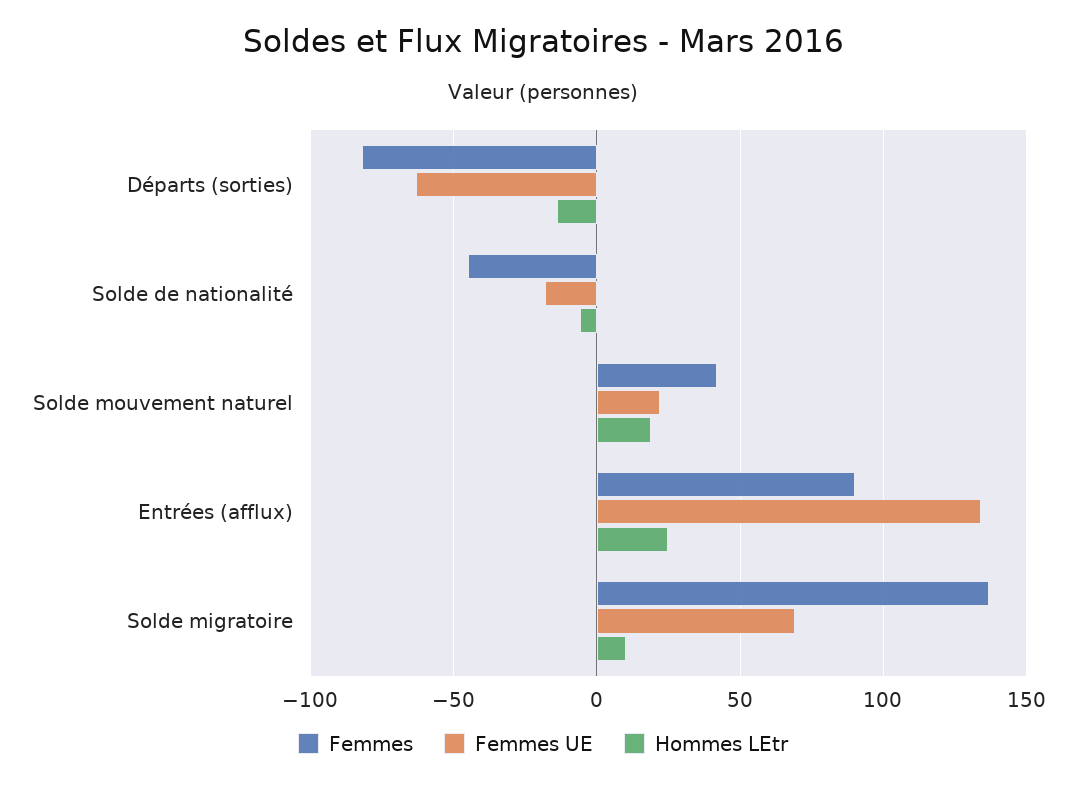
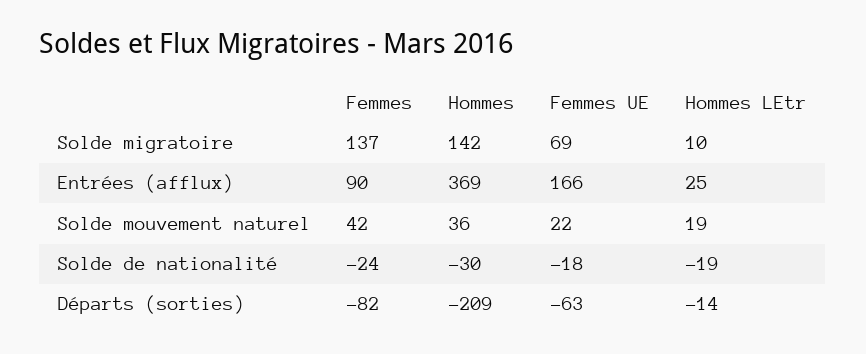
Femmes, Solde de nationalité: -45 -> -24
Hommes LEtr, Solde de nationalité: -5 -> -19
Femmes UE, Entrées (afflux): 135 -> 166
Hommes, Solde migratoire: none -> 142
Hommes, Entrées (afflux): none -> 369
Hommes, Solde mouvement naturel: none -> 36
Hommes, Solde de nationalité: none -> -30
Hommes, Départs (sorties): none -> -209

